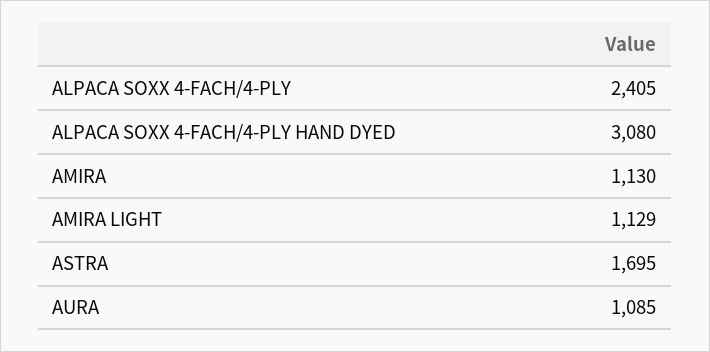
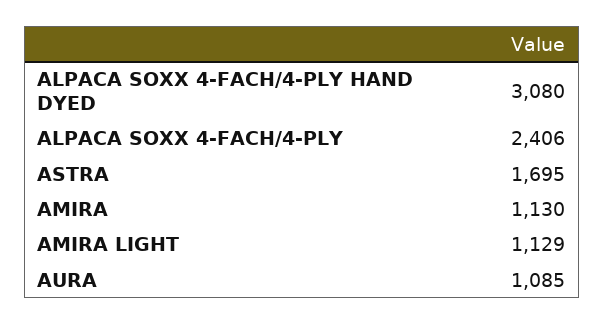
ALPACA SOXX 4-FACH/4-PLY: 2405 -> 2406

